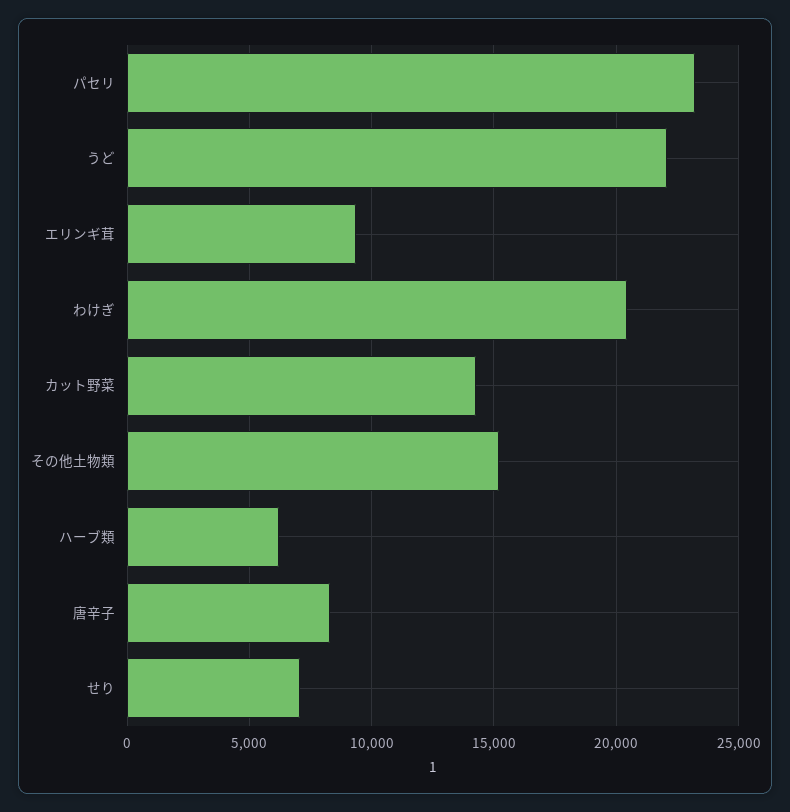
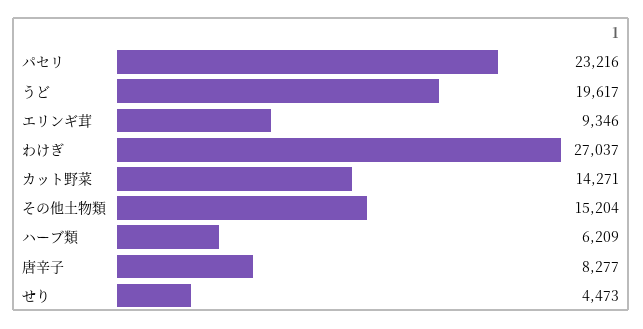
うど: 22000 -> 19617
わけぎ: 20500 -> 27037
せり: 7000 -> 4473

